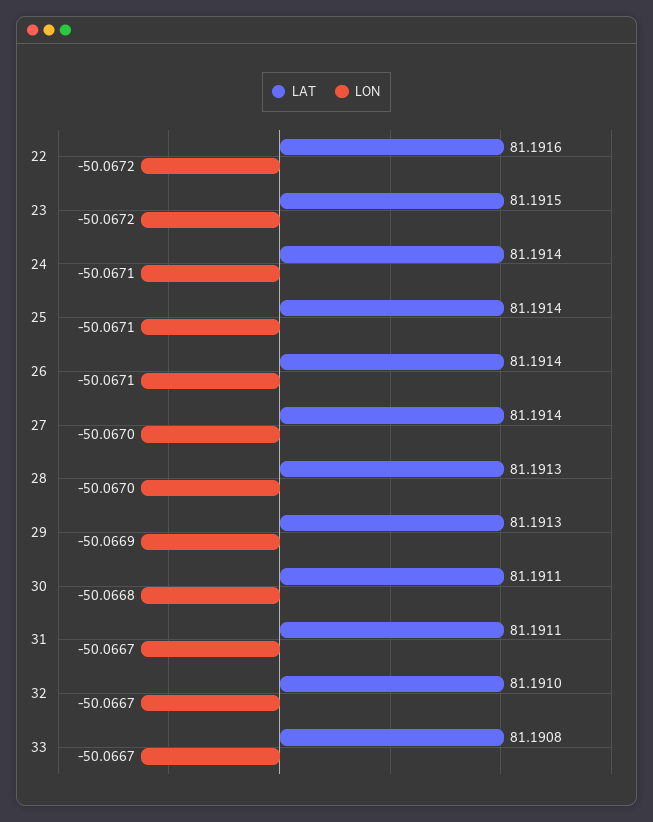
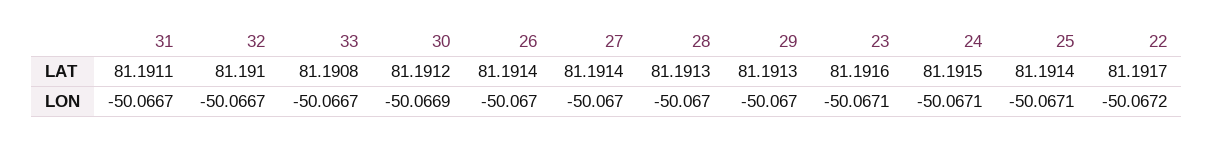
LAT, 22: 81.1916 -> 81.1917
LAT, 23: 81.1915 -> 81.1916
LON, 23: -50.0672 -> -50.0671
LAT, 24: 81.1914 -> 81.1915
LON, 26: -50.0671 -> -50.067
LON, 29: -50.0669 -> -50.067
LAT, 30: 81.1911 -> 81.1912
LON, 30: -50.0668 -> -50.0669

